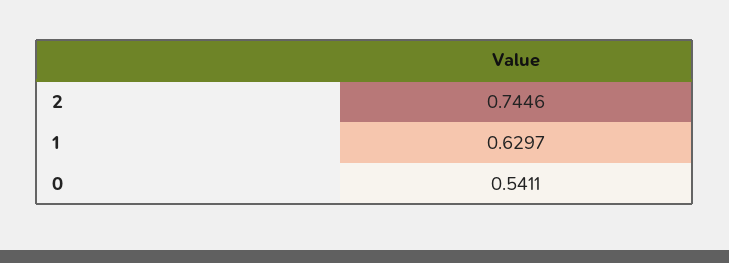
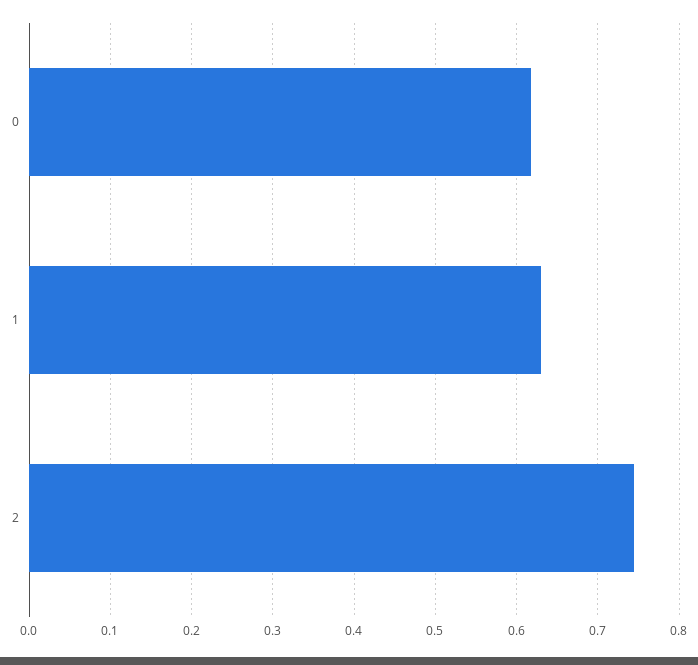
0: 0.5411 -> 0.62

